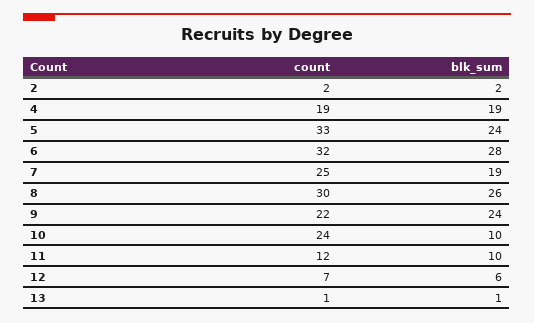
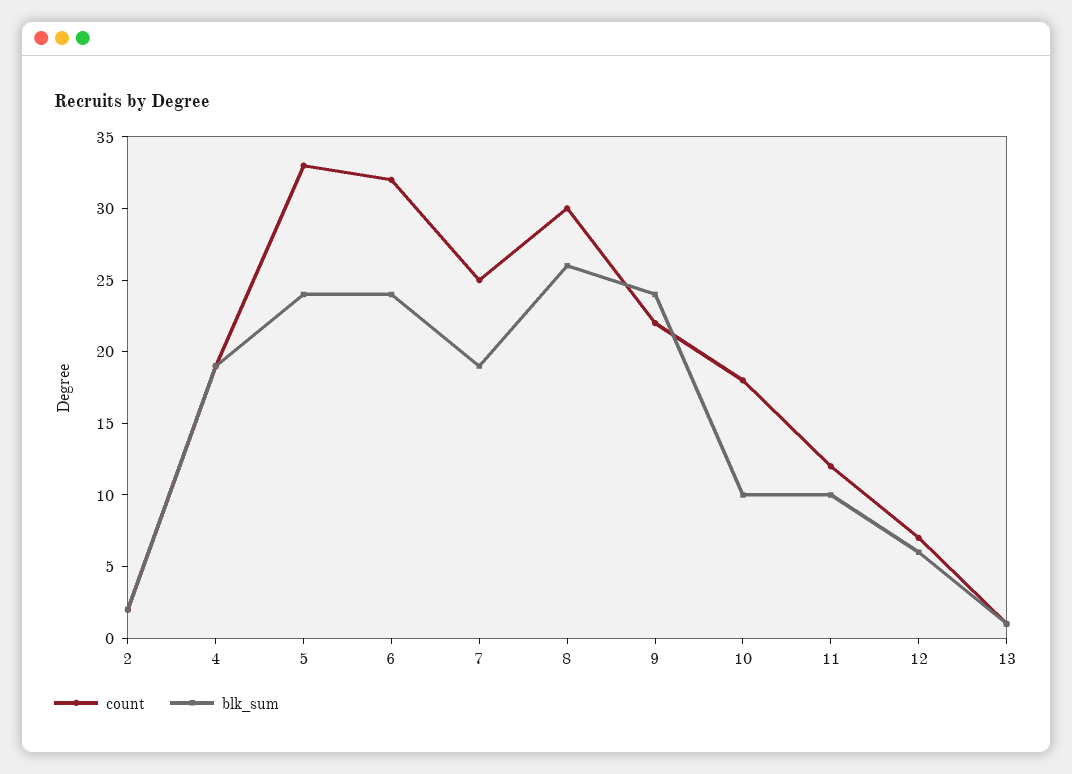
blk_sum, 6: 28 -> 24
count, 10: 24 -> 18

